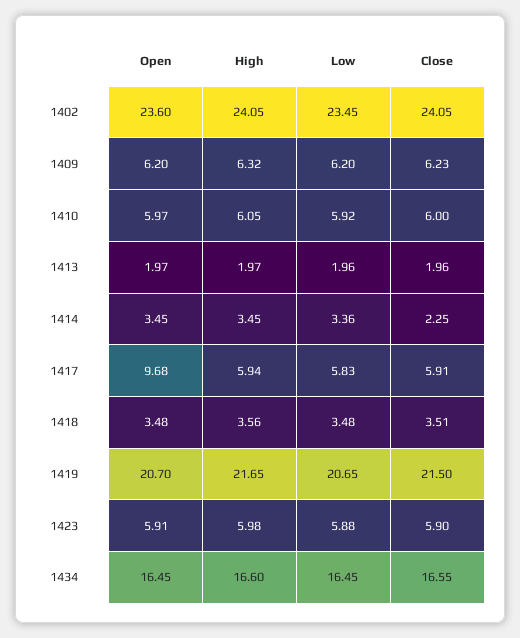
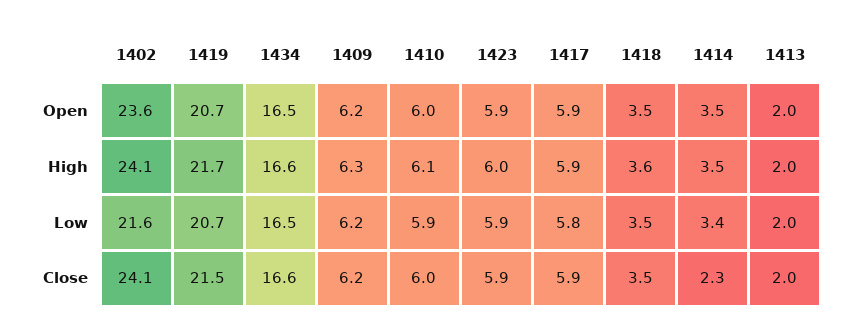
Low, 1402: 23.45 -> 21.6
Open, 1417: 9.68 -> 5.9

